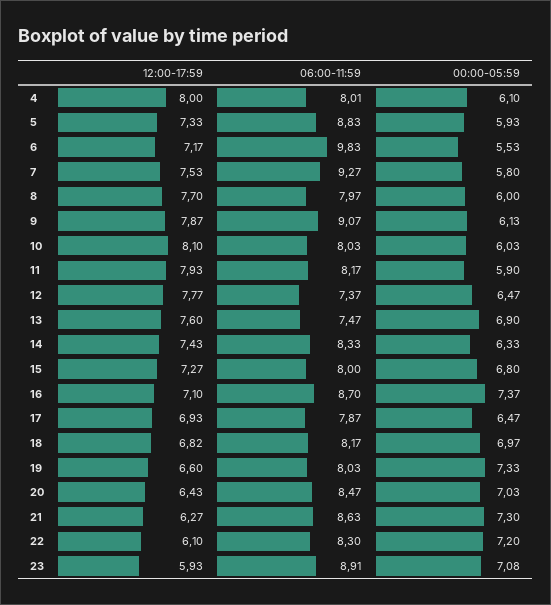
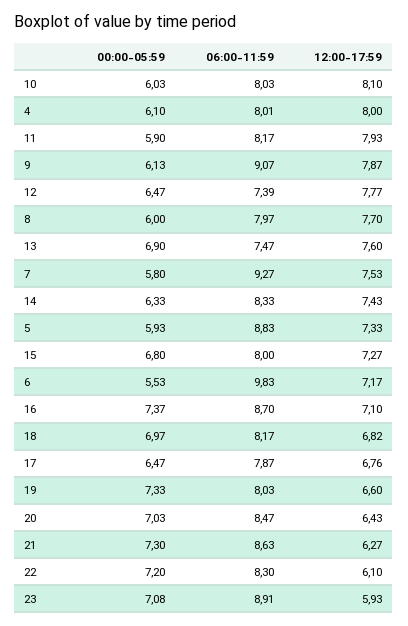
06:00-11:59, 12: 7.37 -> 7.39
12:00-17:59, 17: 6.93 -> 6.76

